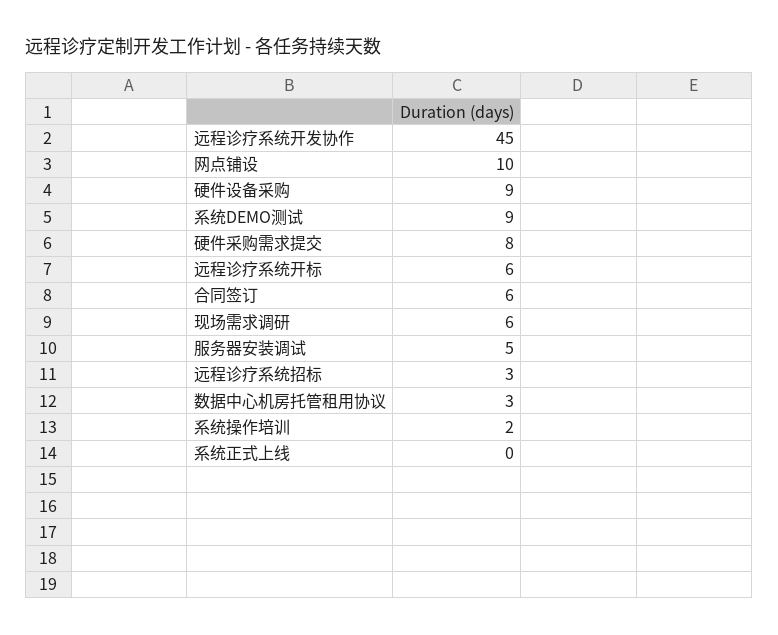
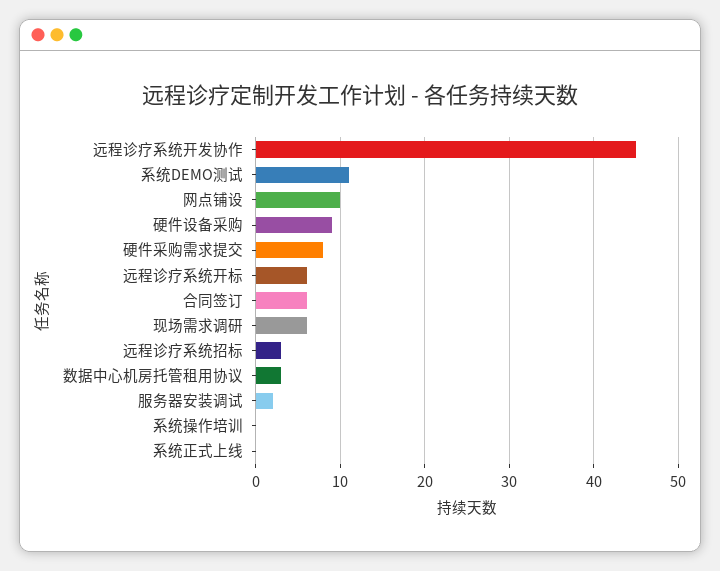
系统DEMO测试: 9 -> 11
服务器安装调试: 5 -> 2
系统操作培训: 2 -> 0

